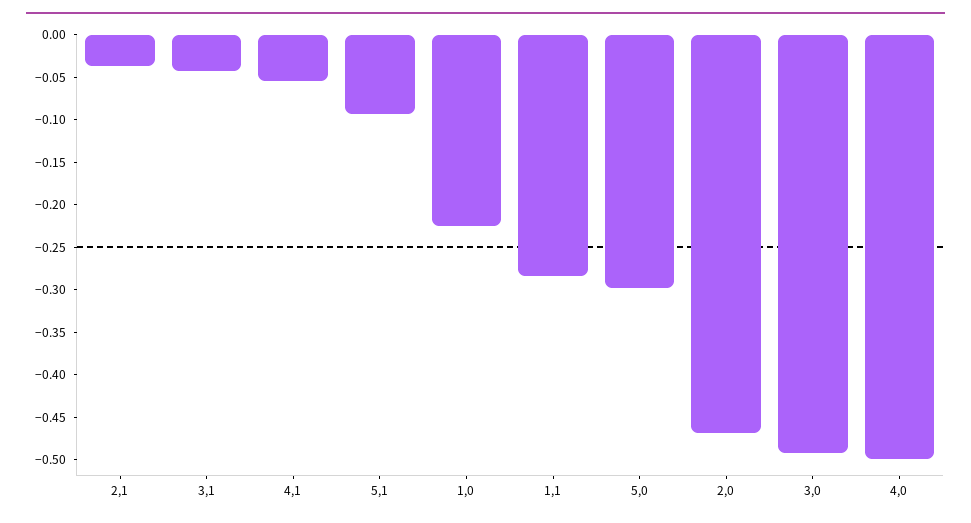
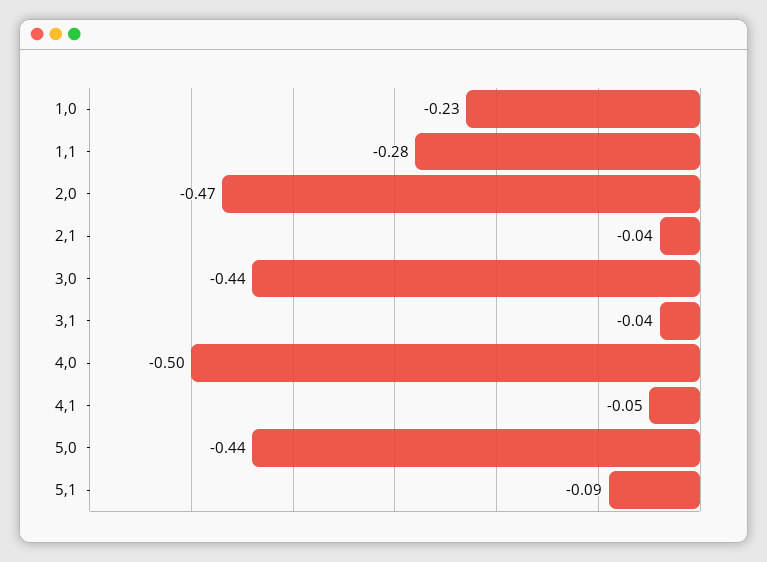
5,0: -0.3 -> -0.44
3,0: -0.49 -> -0.44

